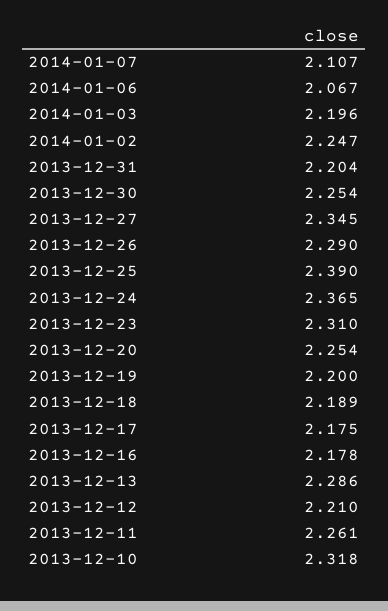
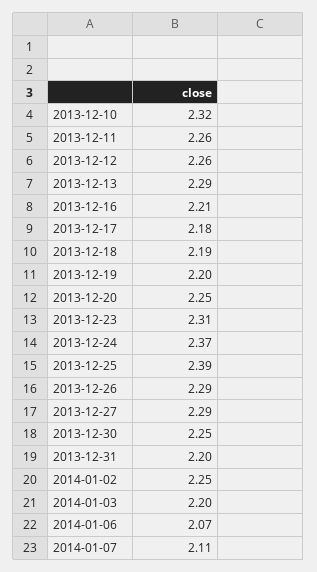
2013-12-27: 2.345 -> 2.29
2013-12-16: 2.178 -> 2.21
2013-12-12: 2.21 -> 2.26

